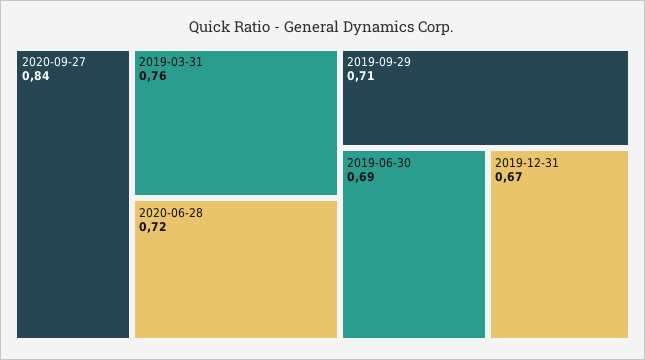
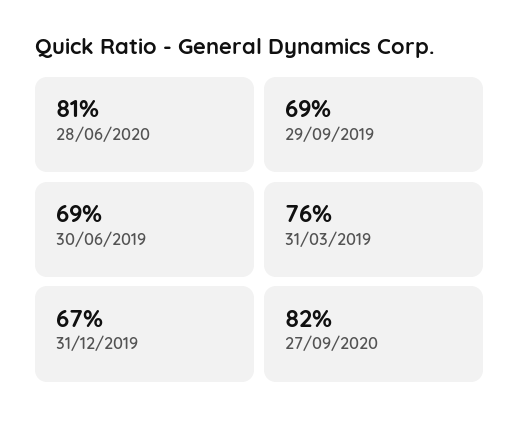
2020-09-27: 0.84 -> 0.82
2020-06-28: 0.72 -> 0.81
2019-09-29: 0.71 -> 0.69

